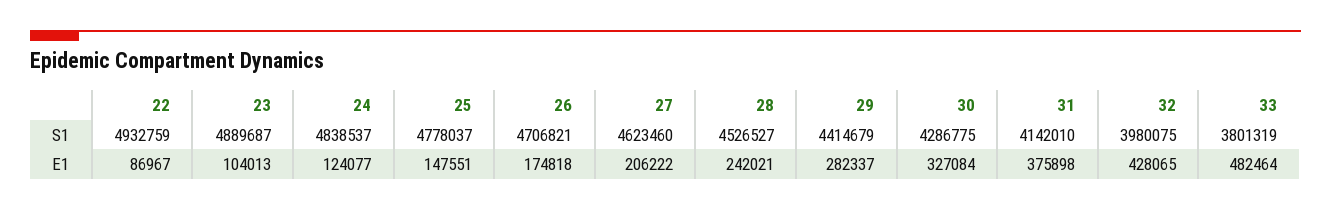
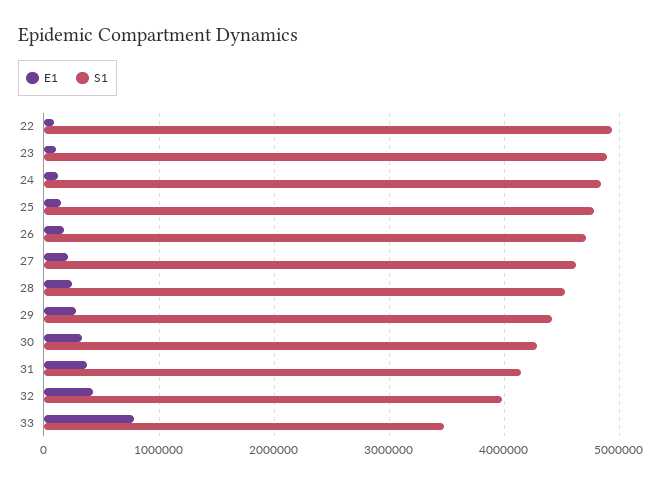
S1, 33: 3801319 -> 3500000
E1, 33: 482464 -> 800000

